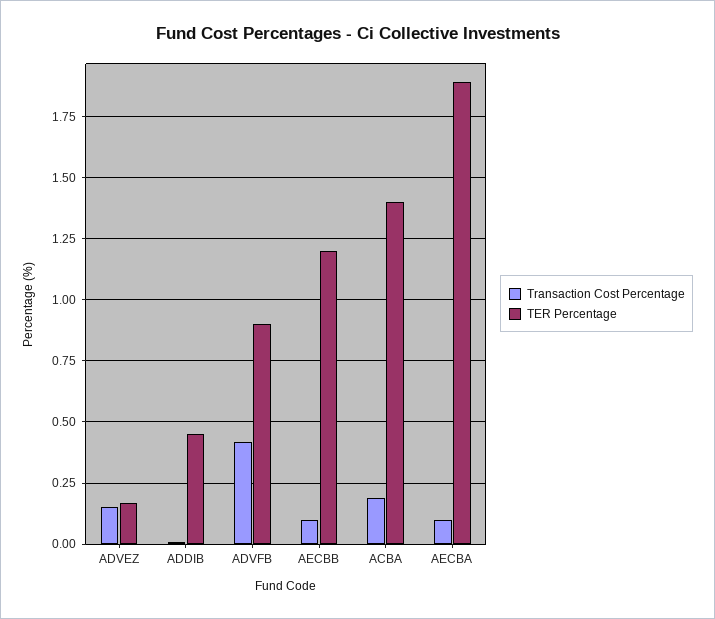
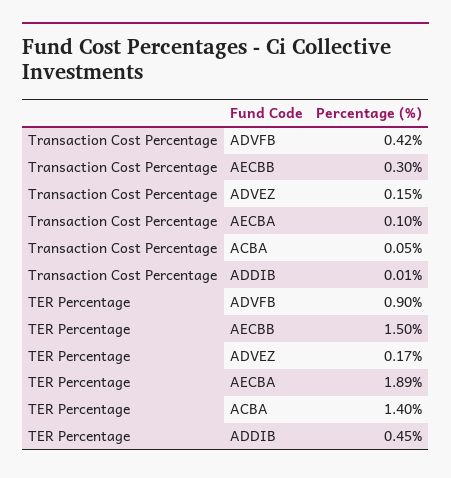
Transaction Cost Percentage, AECBB: 0.1 -> 0.3
TER Percentage, AECBB: 1.2 -> 1.5
Transaction Cost Percentage, ACBA: 0.2 -> 0.05

